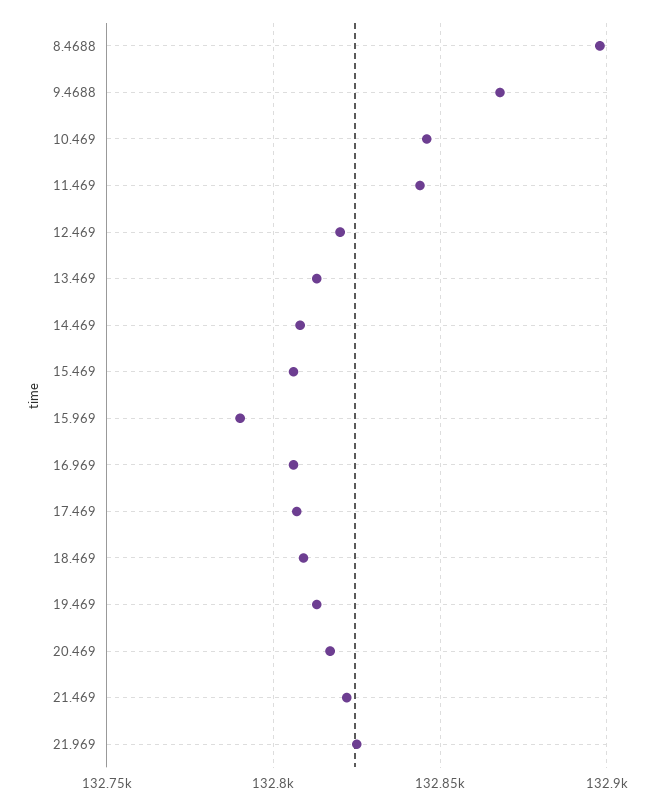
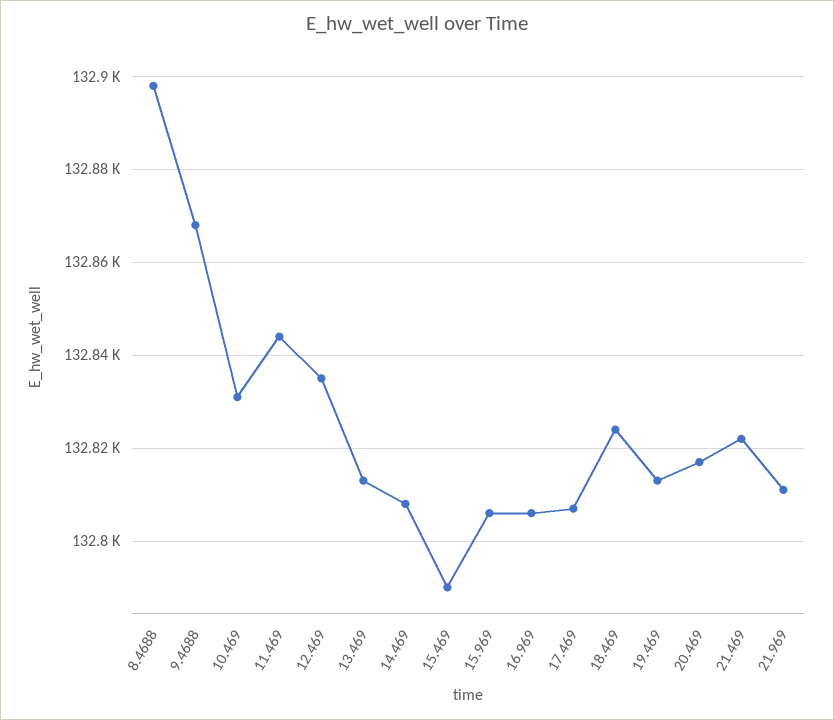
10.469: 132845 -> 132830
12.469: 132820 -> 132835
15.469: 132805 -> 132790
15.969: 132790 -> 132805
18.469: 132810 -> 132825
21.969: 132825 -> 132810

